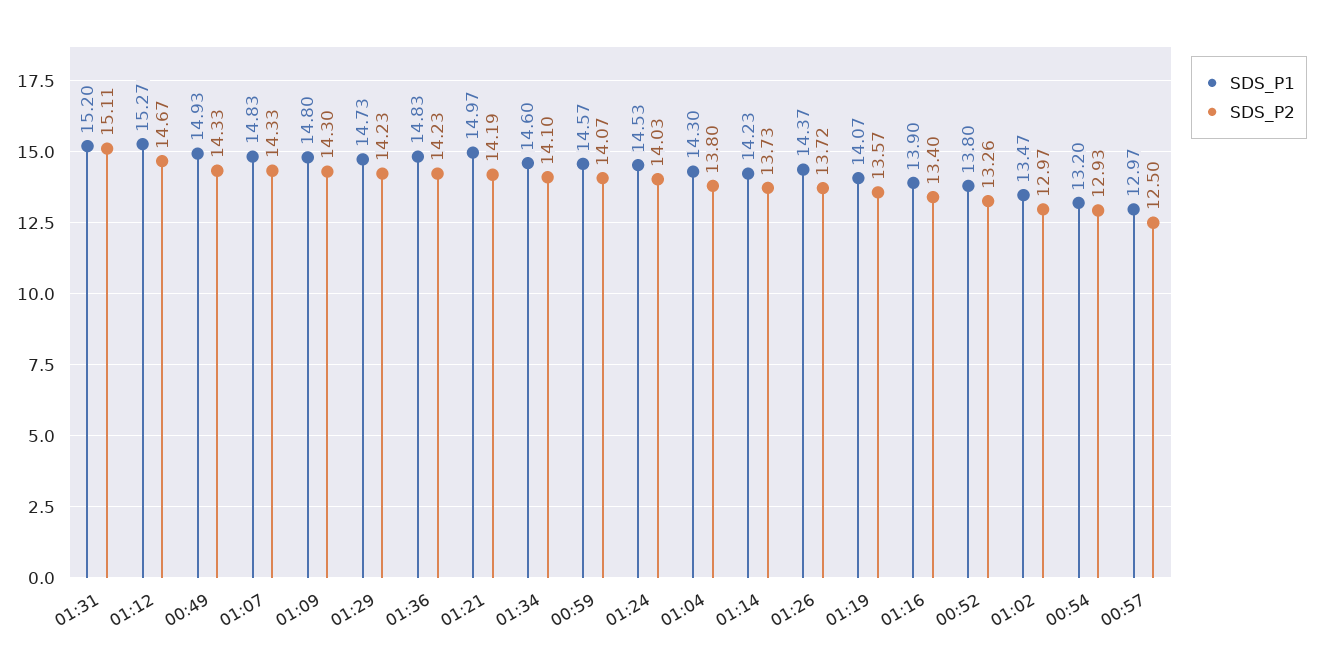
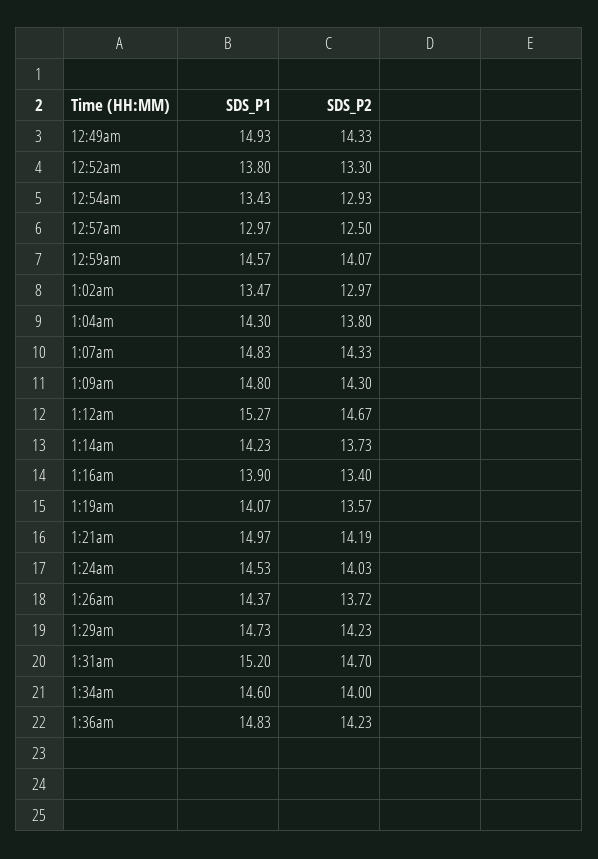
SDS_P2, 01:31: 15.11 -> 14.7
SDS_P2, 01:34: 14.1 -> 14
SDS_P2, 00:52: 13.26 -> 13.3
SDS_P1, 00:54: 13.2 -> 13.43

